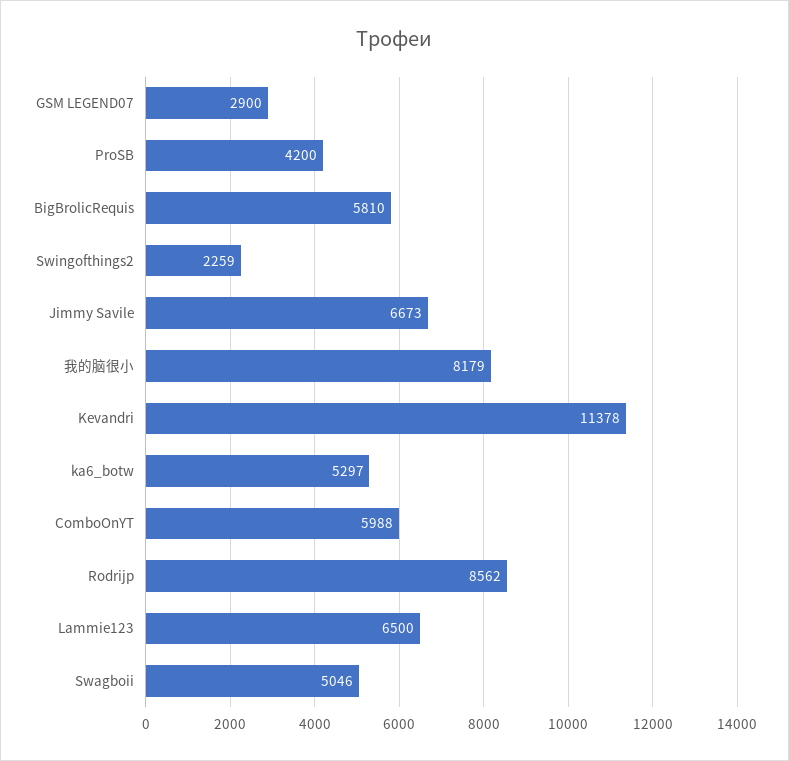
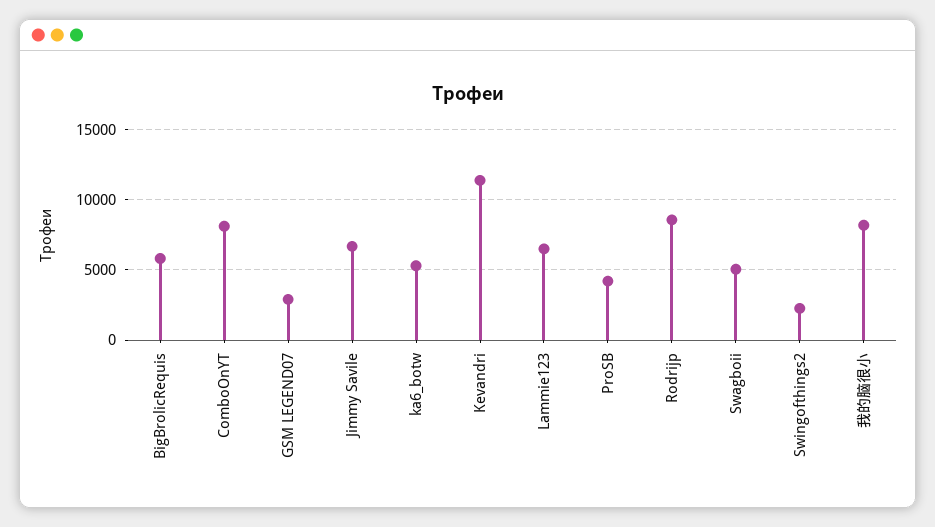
ComboOnYT: 5988 -> 8000

